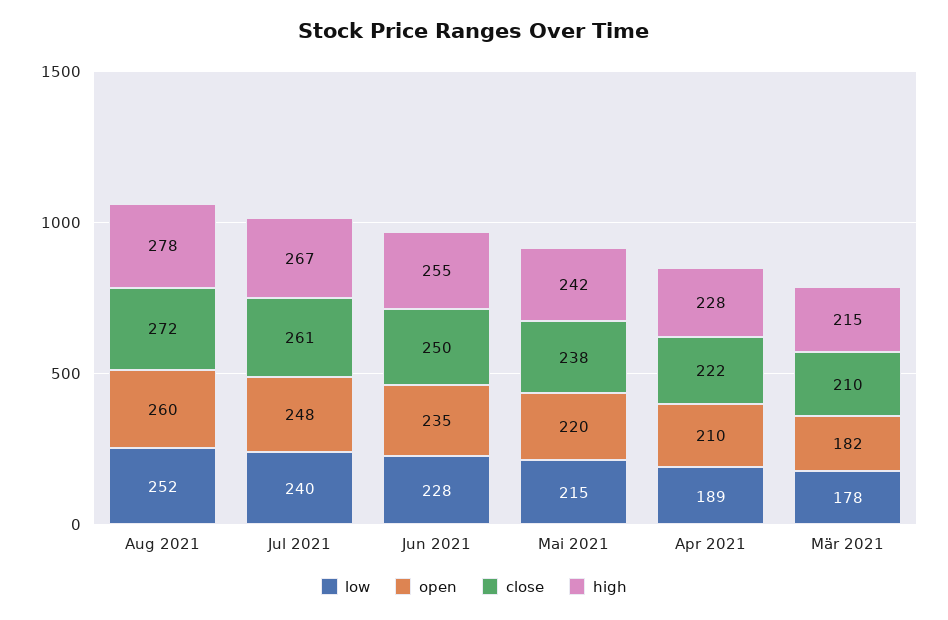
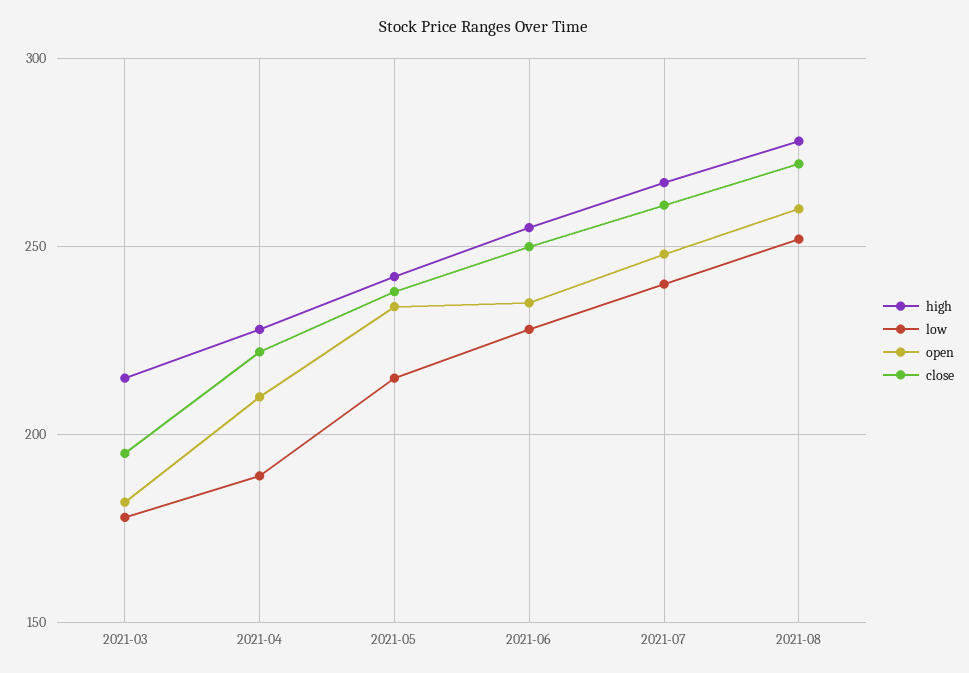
open, Mai 2021: 220 -> 235
close, Mär 2021: 210 -> 195

